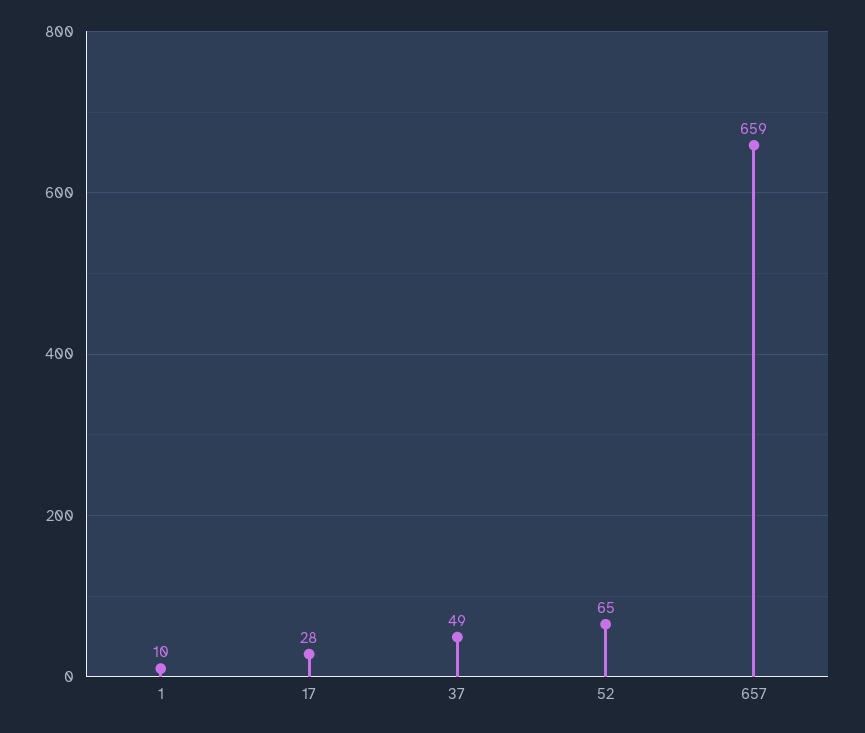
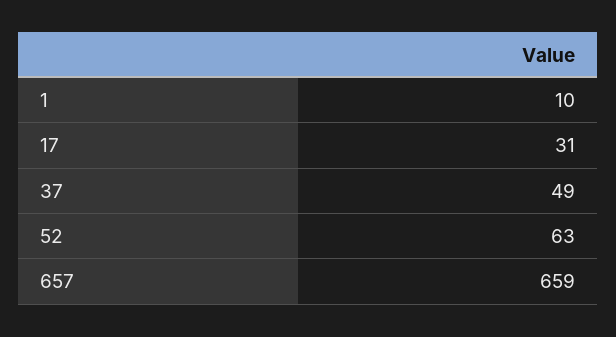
17: 28 -> 31
52: 65 -> 63

